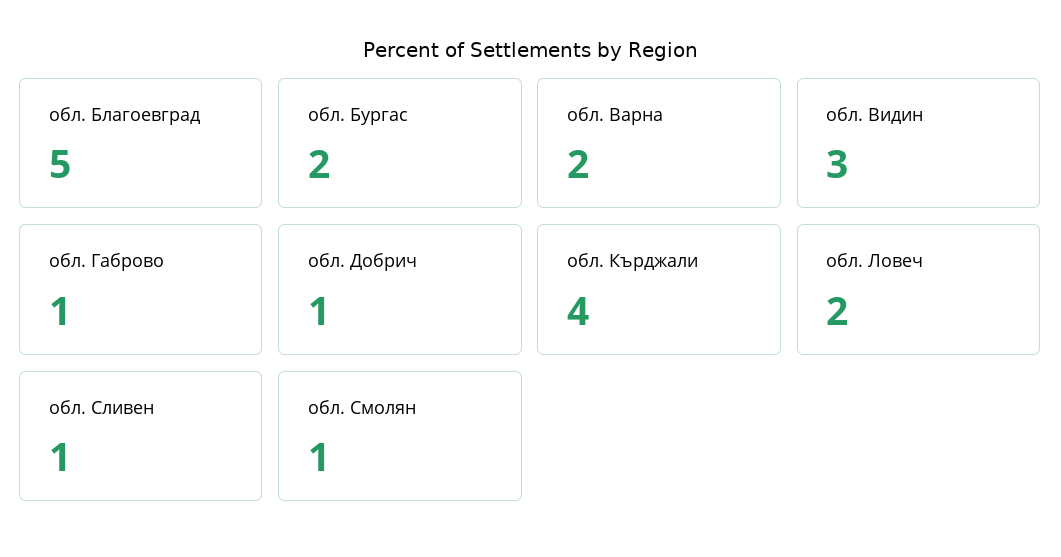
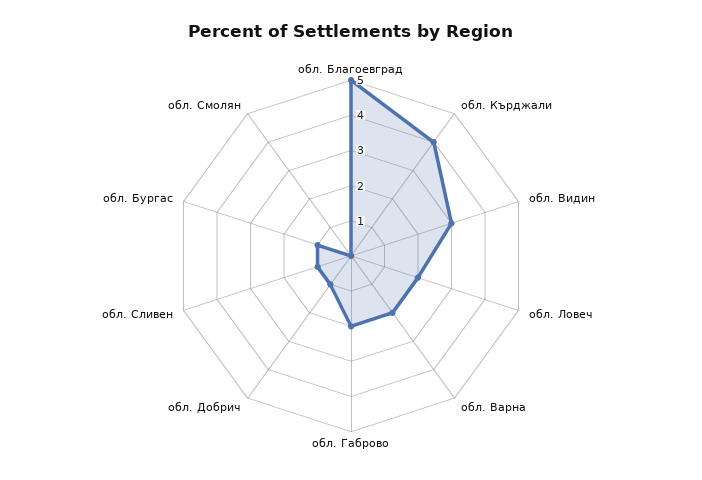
обл. Бургас: 2 -> 1
обл. Габрово: 1 -> 2
обл. Смолян: 1 -> 0

